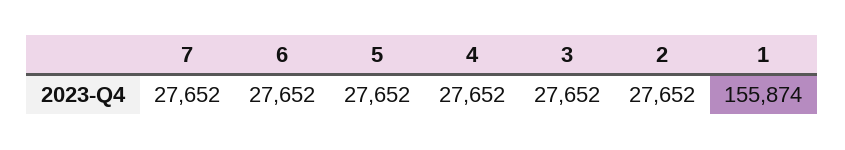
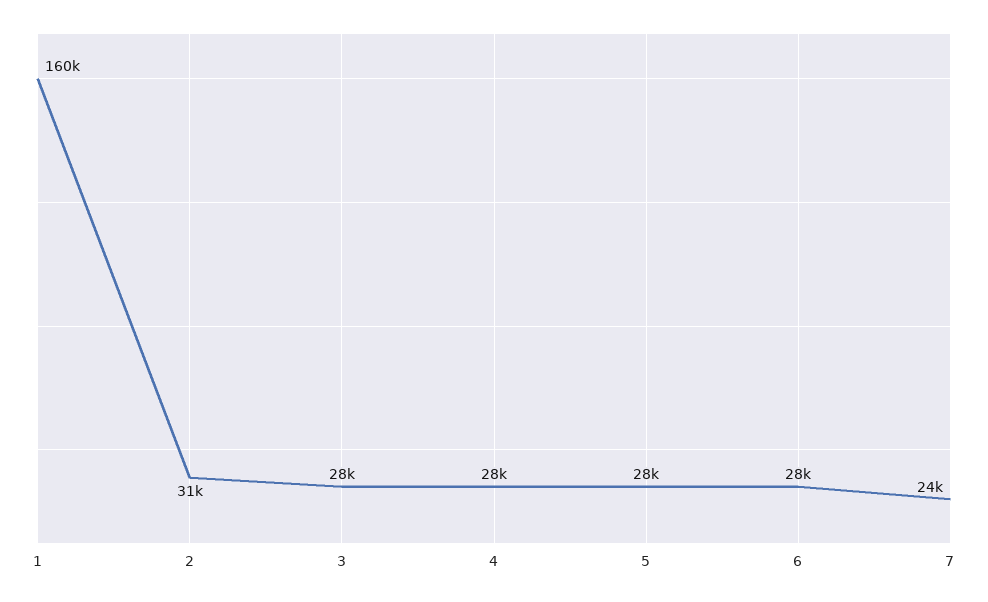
7: 27652 -> 24000
2: 27652 -> 31000
1: 155874 -> 160000

